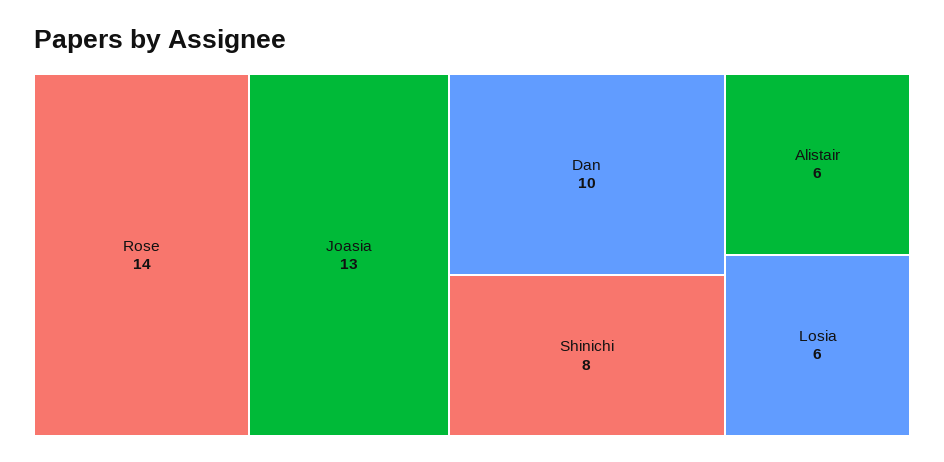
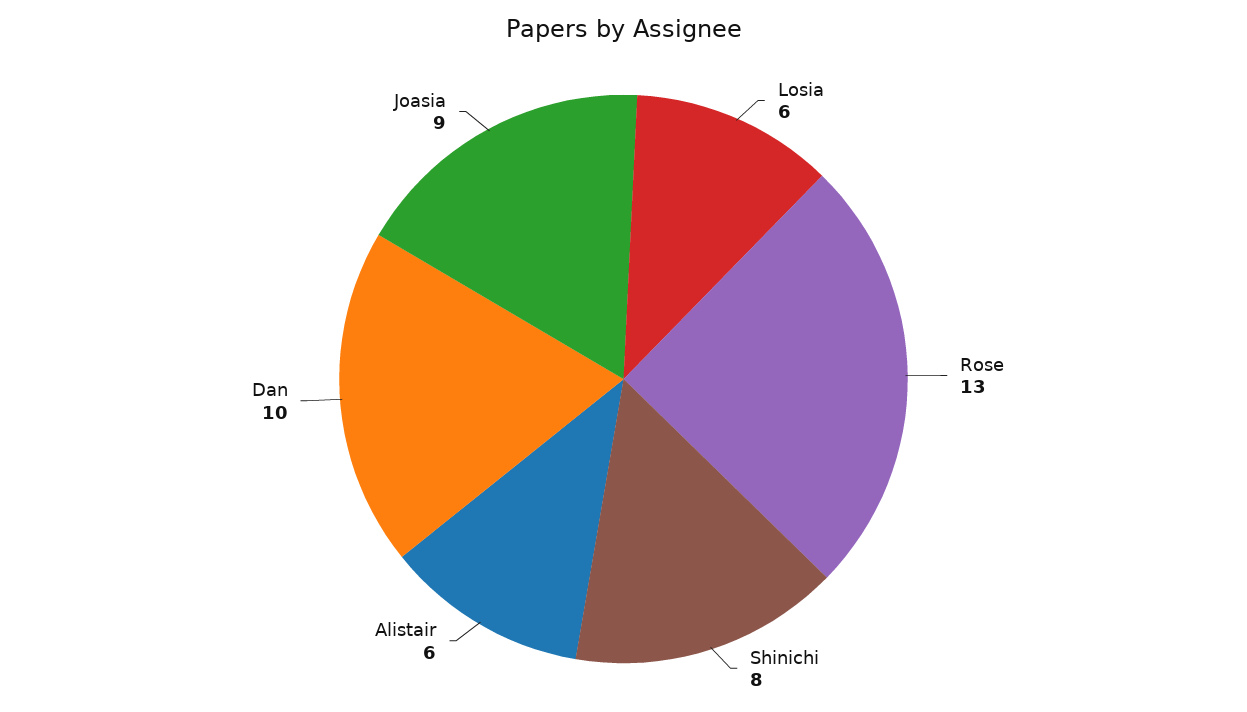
Rose: 14 -> 13
Joasia: 13 -> 9

